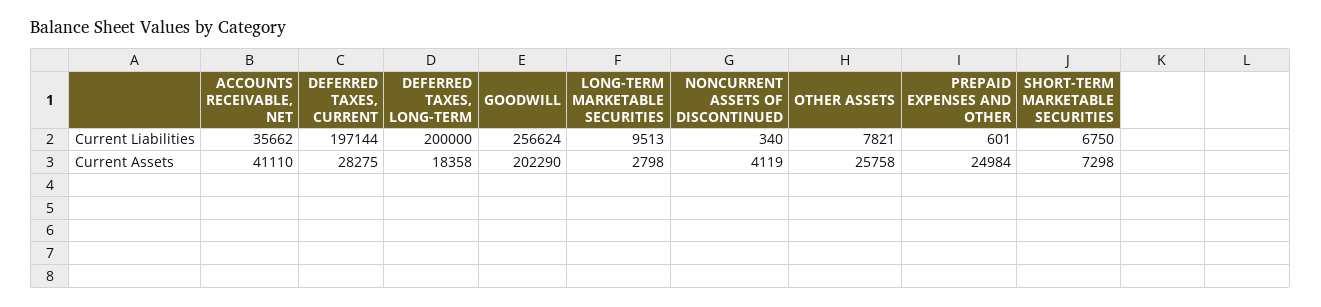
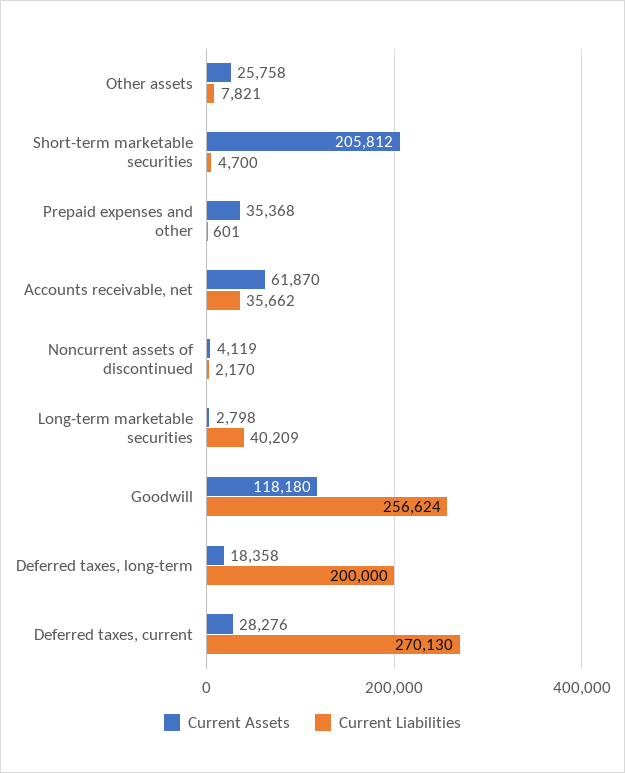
Current Liabilities, DEFERRED TAXES, CURRENT: 197144 -> 270130
Current Liabilities, LONG-TERM MARKETABLE SECURITIES: 9513 -> 40209
Current Liabilities, NONCURRENT ASSETS OF DISCONTINUED: 340 -> 2170
Current Liabilities, SHORT-TERM MARKETABLE SECURITIES: 6750 -> 4700
Current Assets, ACCOUNTS RECEIVABLE, NET: 41110 -> 61870
Current Assets, DEFERRED TAXES, CURRENT: 28275 -> 28276
Current Assets, GOODWILL: 202290 -> 118180
Current Assets, PREPAID EXPENSES AND OTHER: 24984 -> 35368
Current Assets, SHORT-TERM MARKETABLE SECURITIES: 7298 -> 205812

